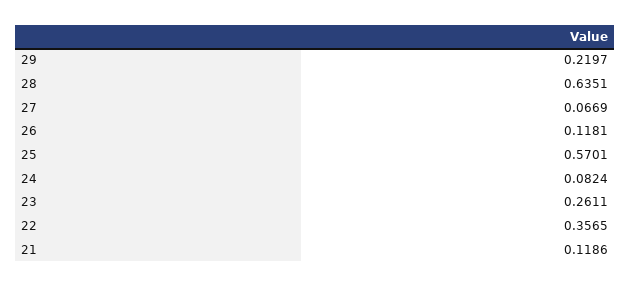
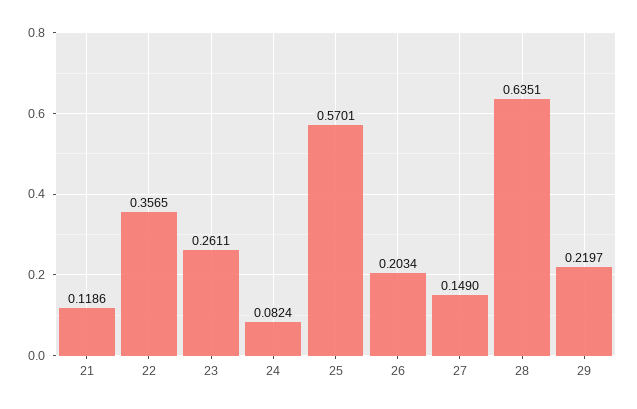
27: 0.0669 -> 0.149
26: 0.1181 -> 0.2034

